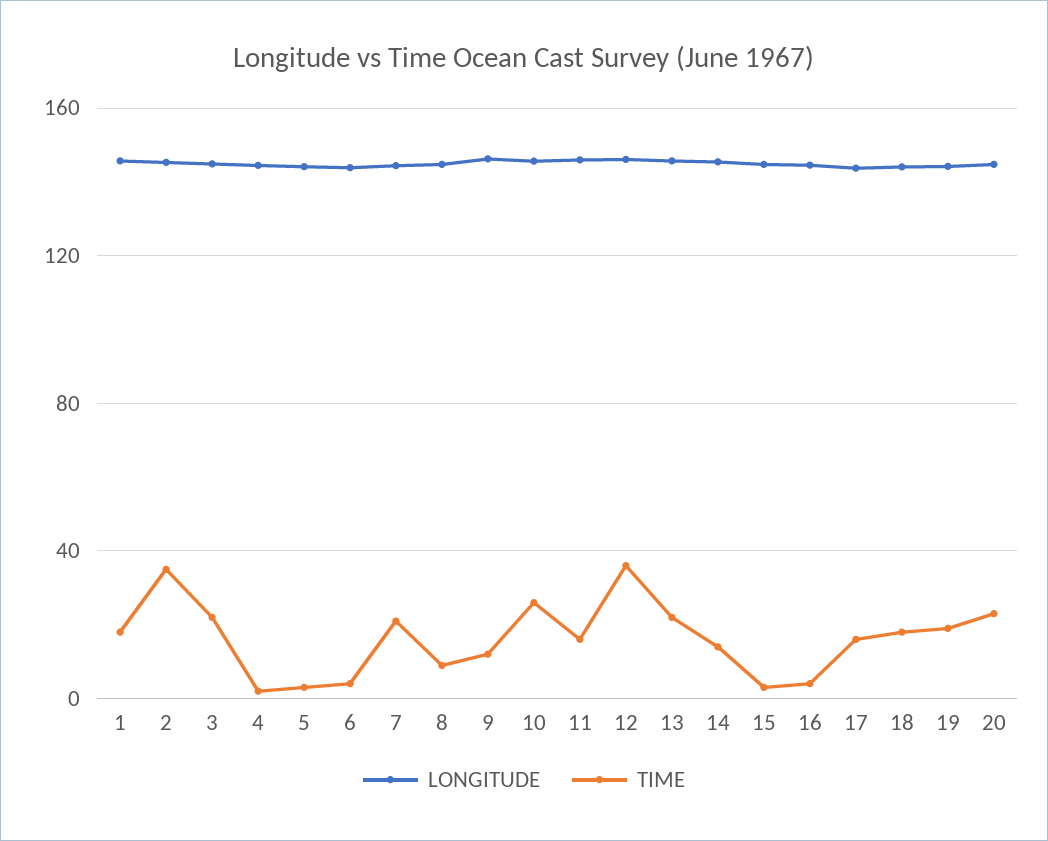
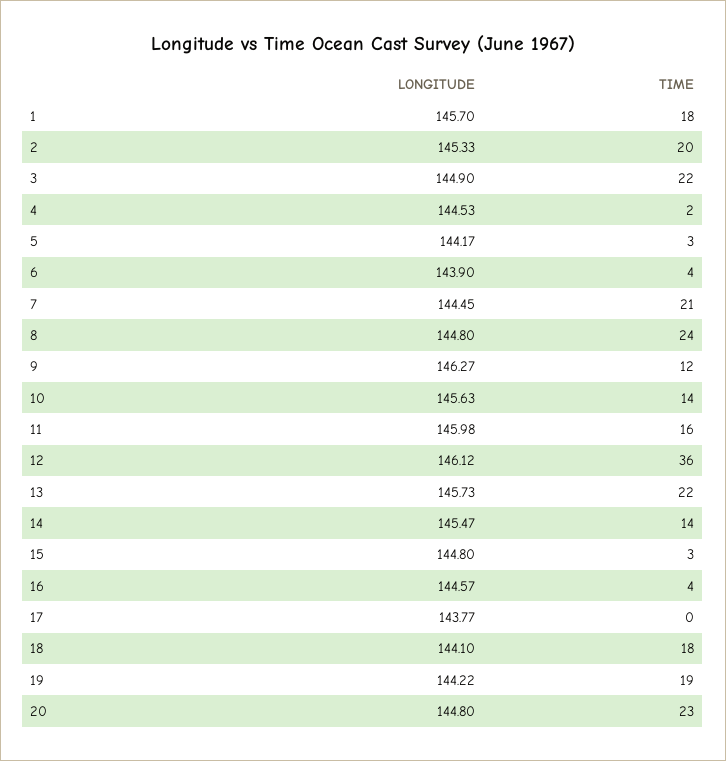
TIME, 2: 35 -> 20
TIME, 8: 10 -> 24
TIME, 10: 25 -> 14
TIME, 17: 15 -> 0

